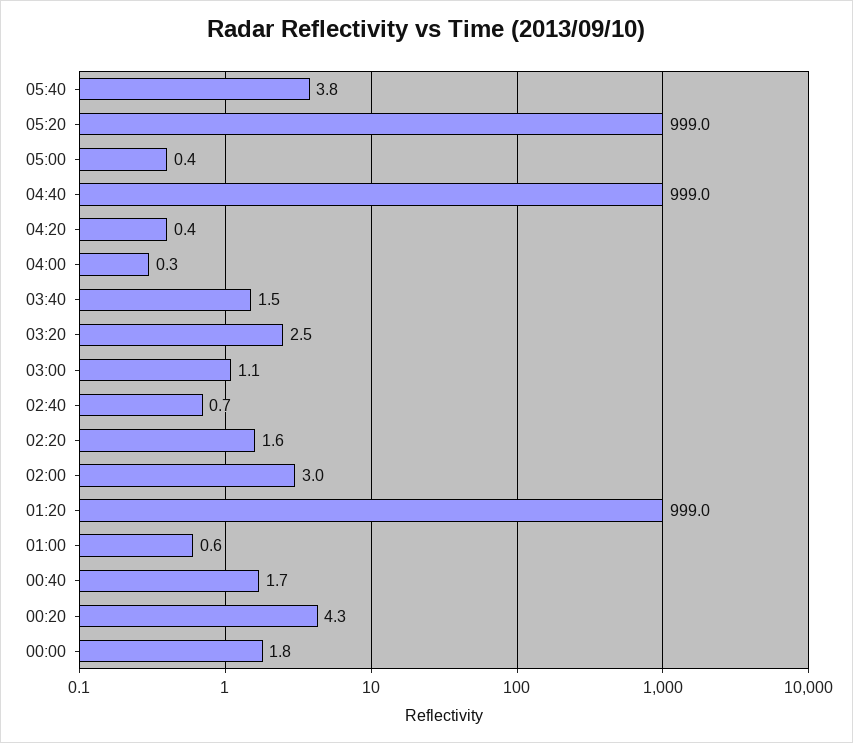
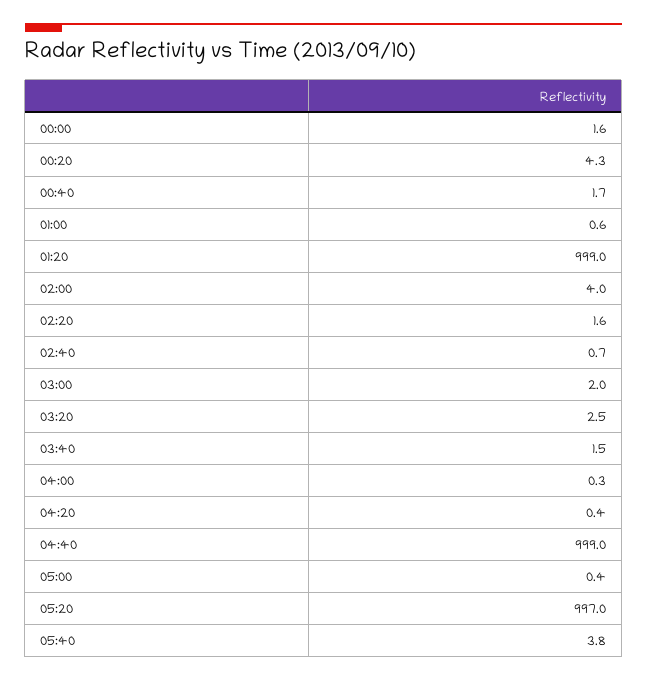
05:20: 999 -> 997
03:00: 1.1 -> 2
02:00: 3 -> 4
00:00: 1.8 -> 1.6

